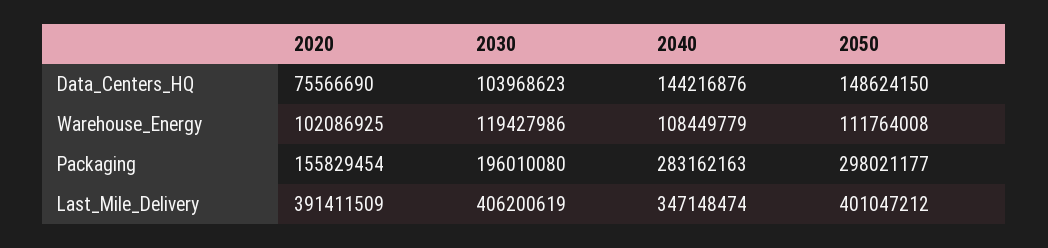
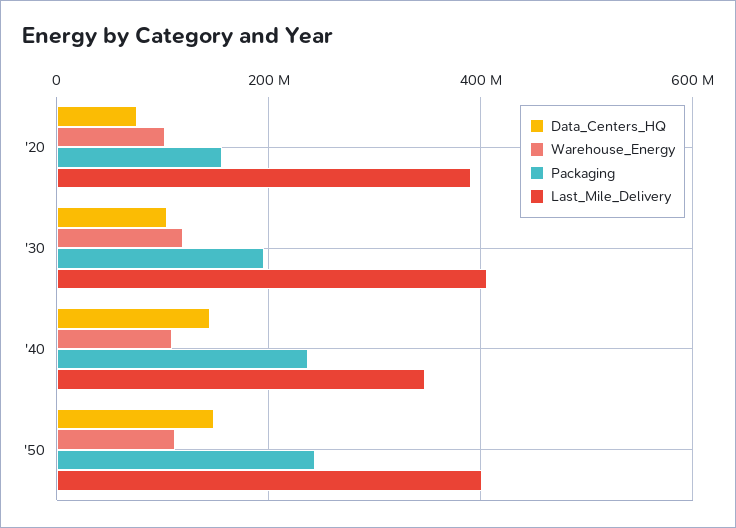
Packaging, 2040: 283162163 -> 240000000
Packaging, 2050: 298021177 -> 240000000

